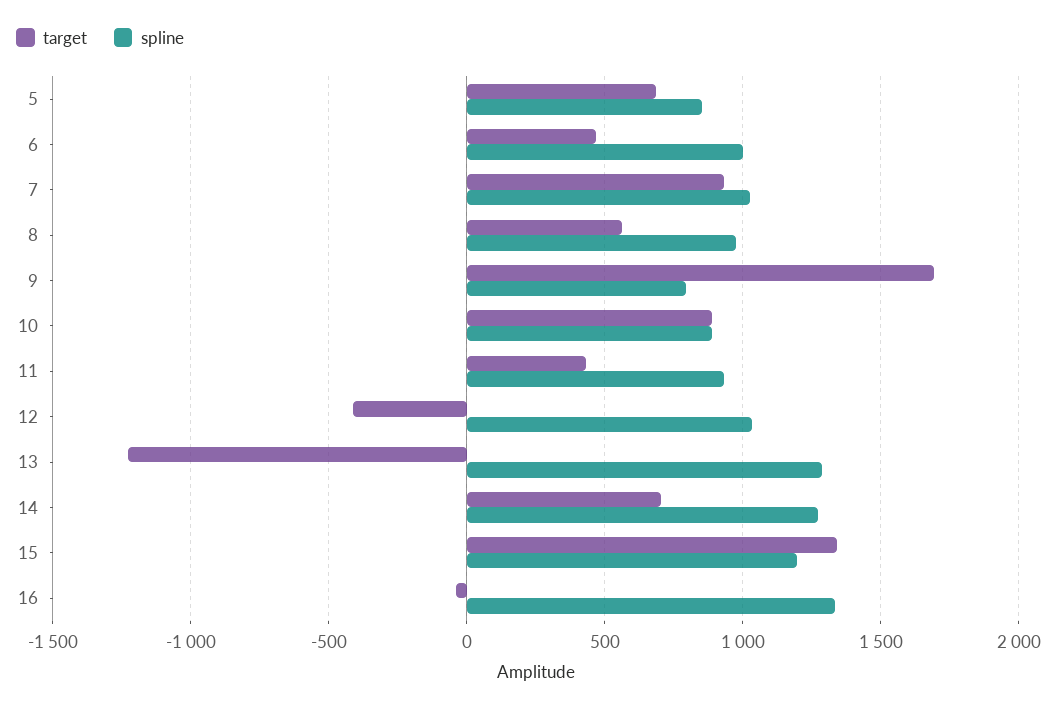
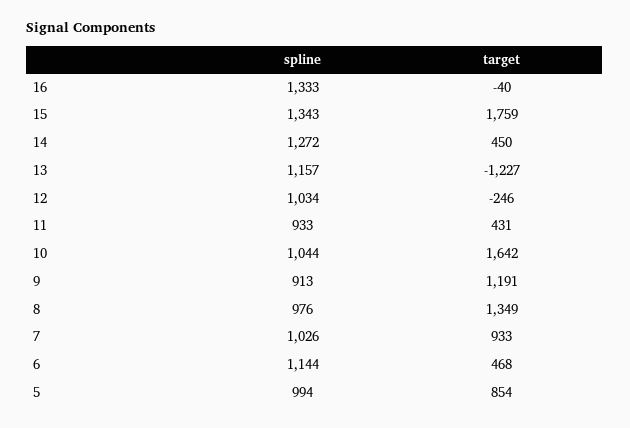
target, 5: 700 -> 854
spline, 5: 850 -> 994
spline, 6: 1000 -> 1144
target, 8: 550 -> 1349
target, 9: 1700 -> 1191
spline, 9: 800 -> 913
target, 10: 900 -> 1642
spline, 10: 900 -> 1044
target, 12: -400 -> -246
spline, 13: 1300 -> 1157
target, 14: 700 -> 450
target, 15: 1350 -> 1759
spline, 15: 1200 -> 1343

